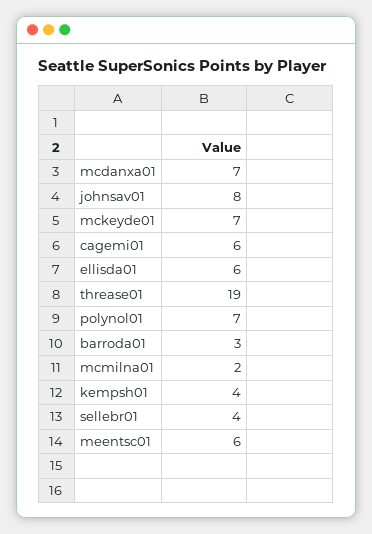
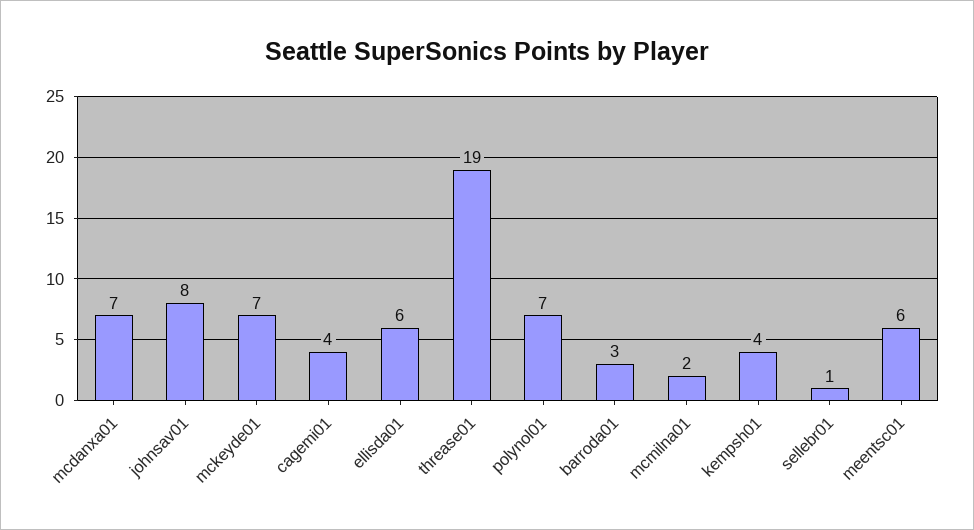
cagemi01: 6 -> 4
sellebr01: 4 -> 1

